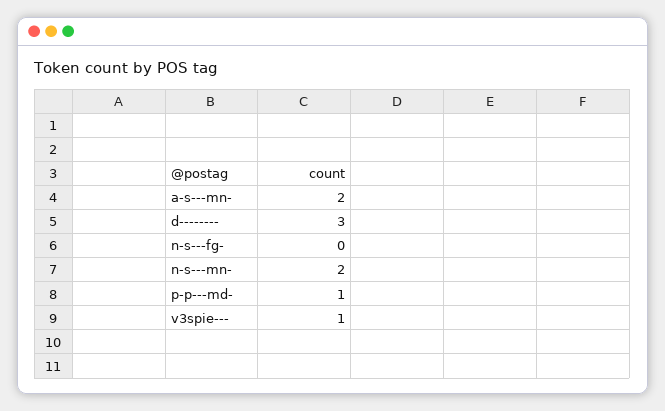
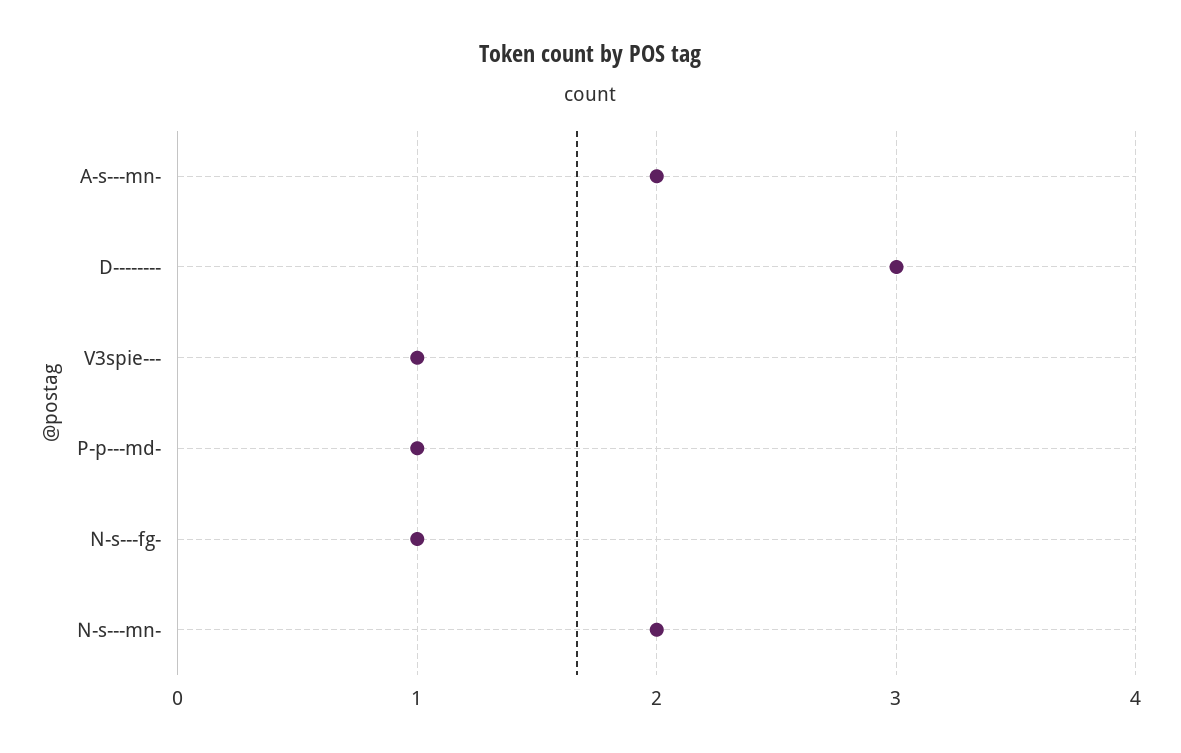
n-s---fg-: 0 -> 1

